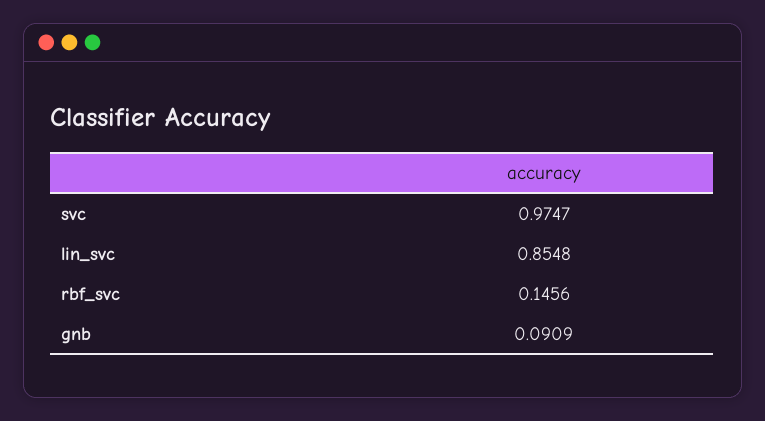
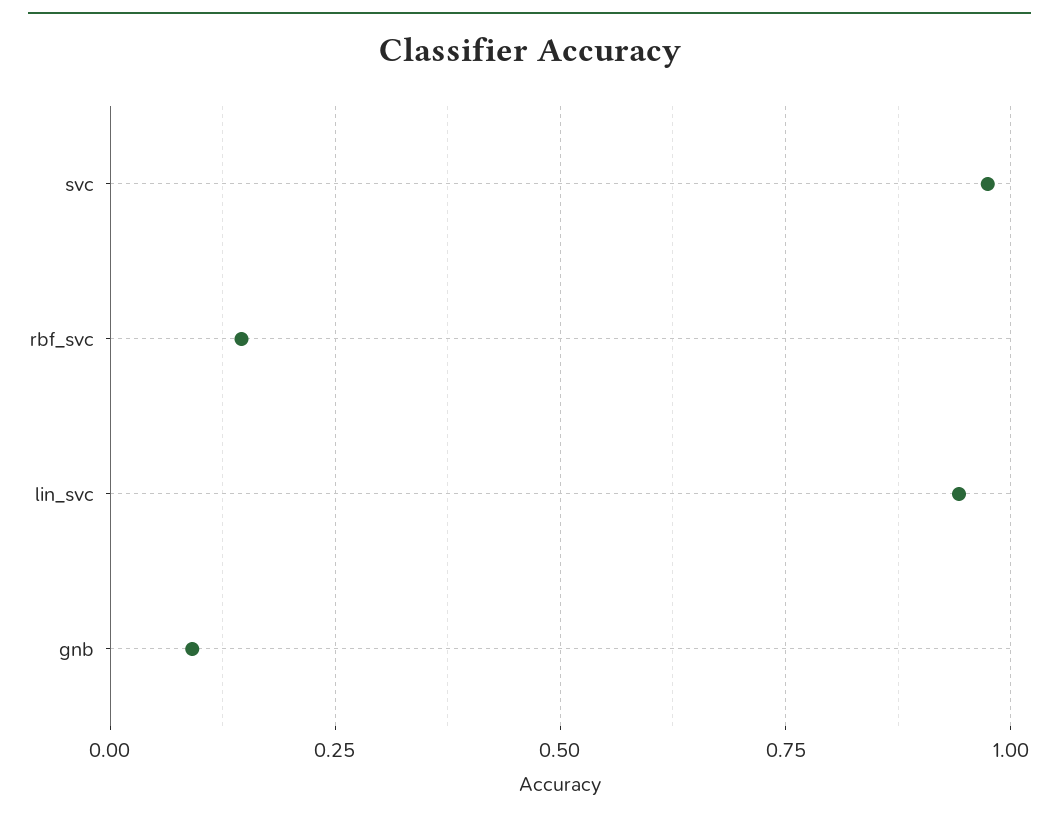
lin_svc: 0.8548 -> 0.95

